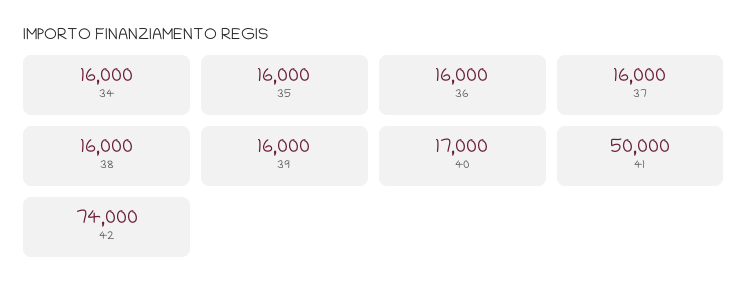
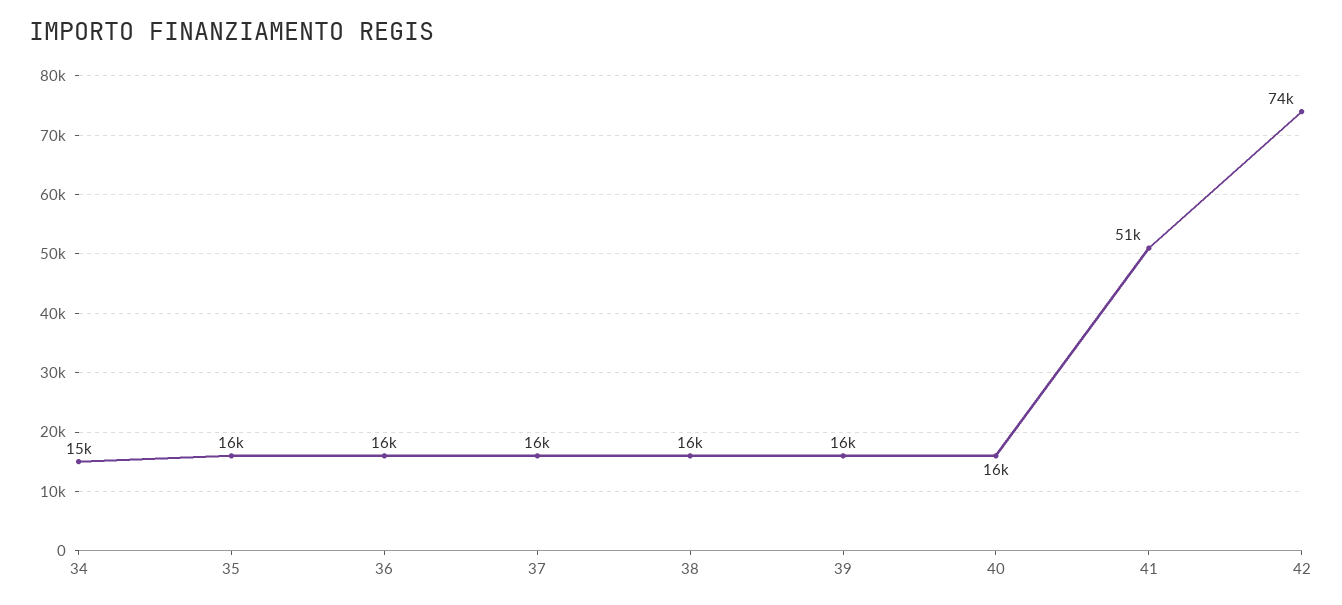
34: 16000 -> 15000
40: 17000 -> 16000
41: 50000 -> 51000

